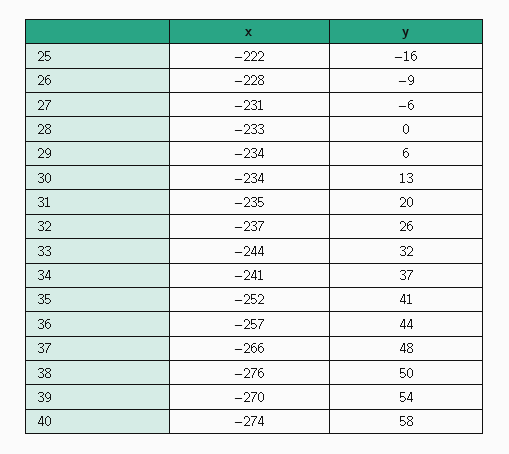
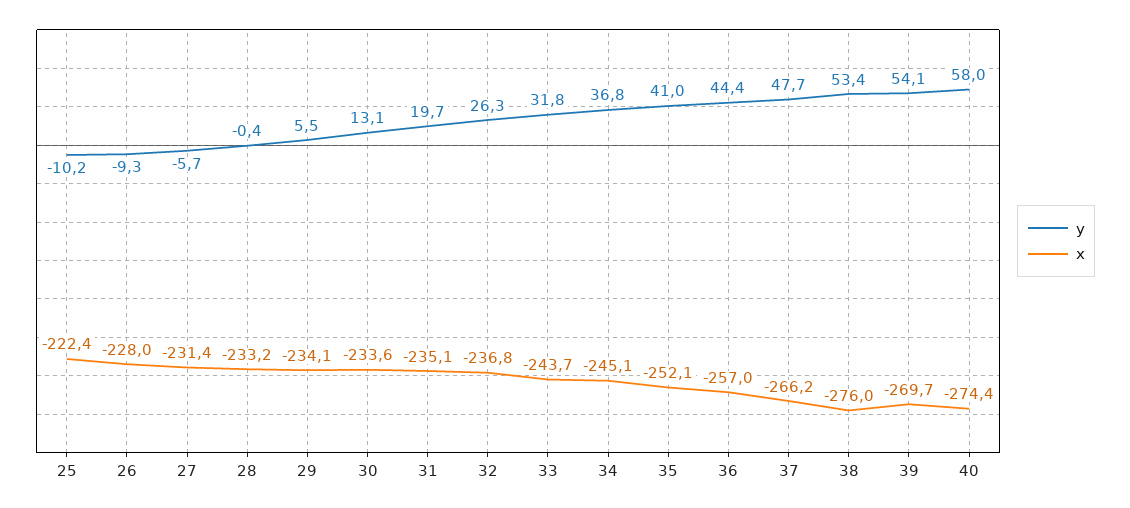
y, 25: -16 -> -10.2
x, 34: -241 -> -245.1
y, 38: 50 -> 53.4

